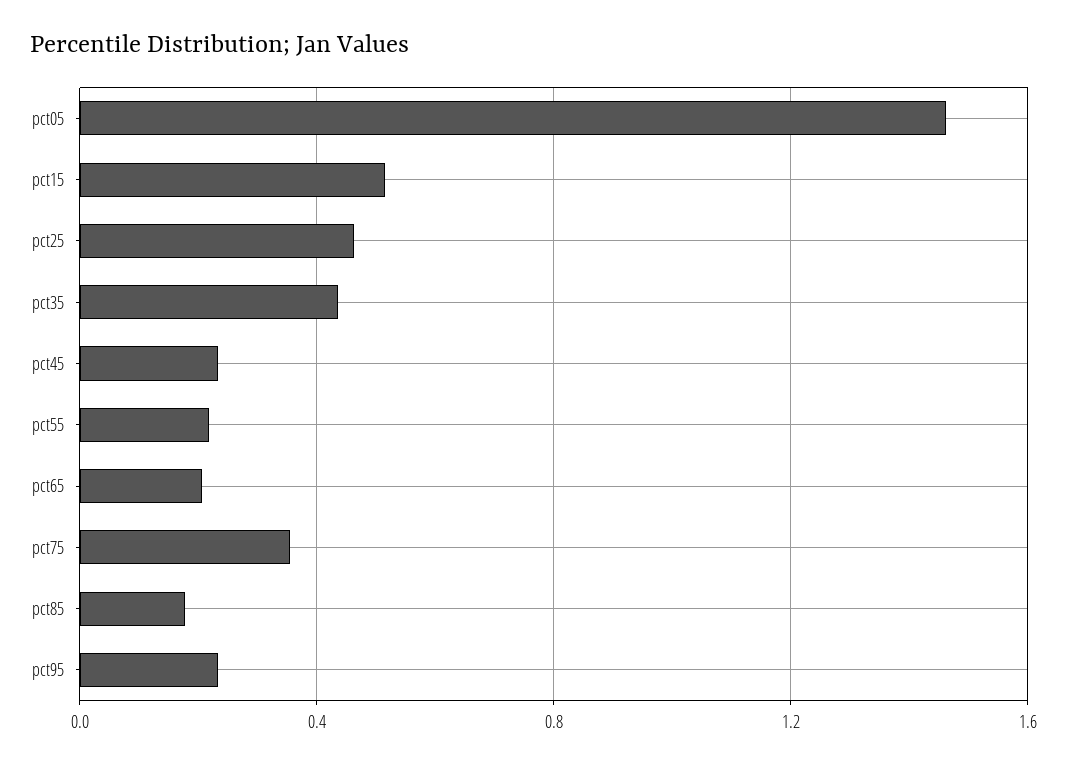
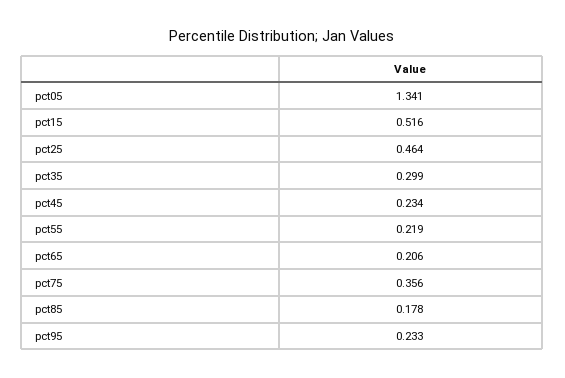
pct05: 1.45 -> 1.341
pct35: 0.45 -> 0.299

